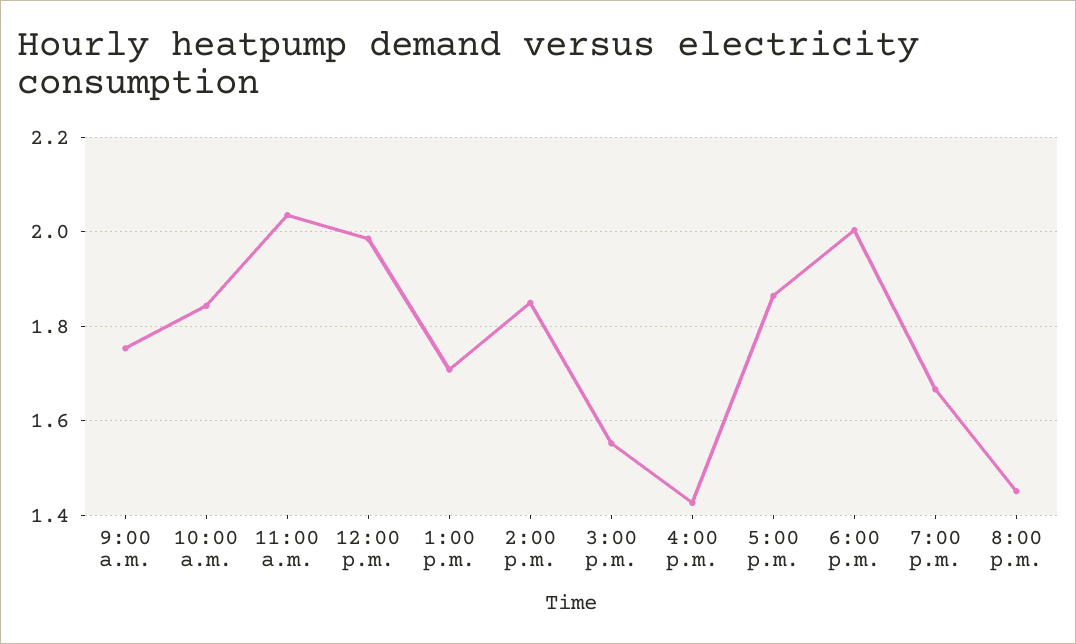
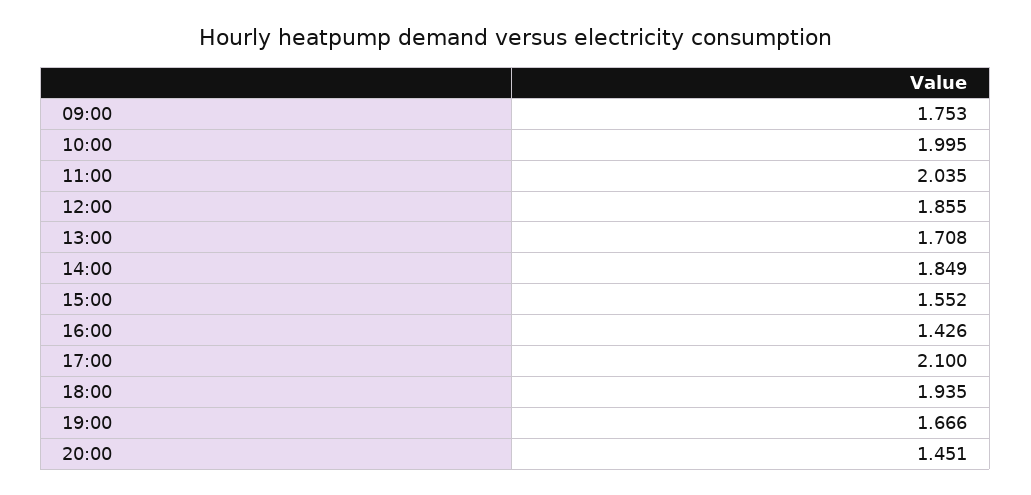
10:00 a.m.: 1.84 -> 1.995
12:00 p.m.: 1.98 -> 1.855
5:00 p.m.: 1.86 -> 2.1
6:00 p.m.: 2 -> 1.935

